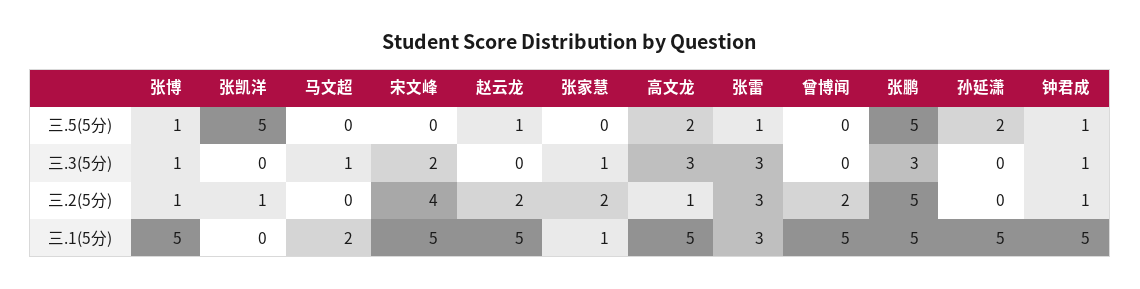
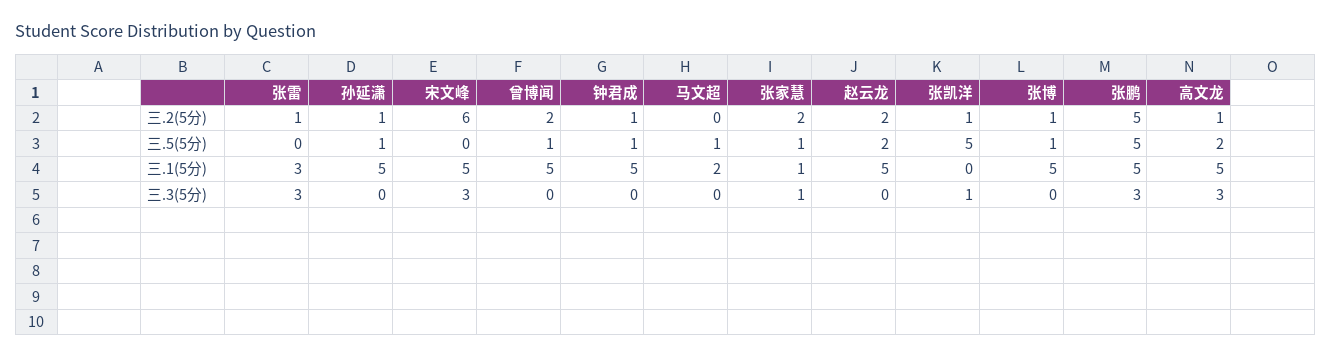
马文超, 三.5(5分): 0 -> 1
赵云龙, 三.5(5分): 1 -> 2
张家慧, 三.5(5分): 0 -> 1
张雷, 三.5(5分): 1 -> 0
曾博闻, 三.5(5分): 0 -> 1
孙延潇, 三.5(5分): 2 -> 1
张博, 三.3(5分): 1 -> 0
张凯洋, 三.3(5分): 0 -> 1
马文超, 三.3(5分): 1 -> 0
宋文峰, 三.3(5分): 2 -> 3
钟君成, 三.3(5分): 1 -> 0
宋文峰, 三.2(5分): 4 -> 6
张雷, 三.2(5分): 3 -> 1
孙延潇, 三.2(5分): 0 -> 1

